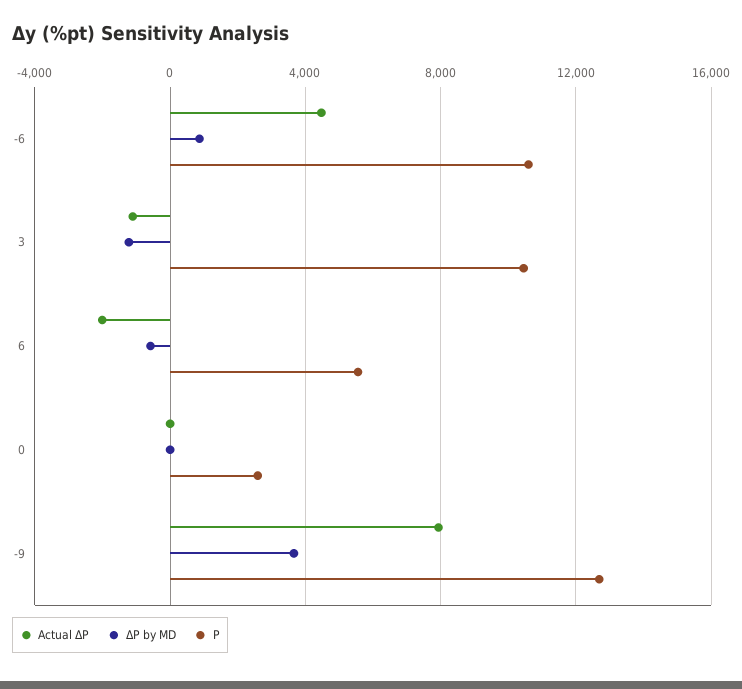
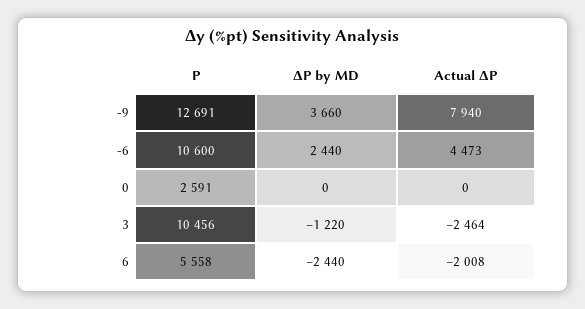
ΔP by MD, -6: 1000 -> 2440
Actual ΔP, 3: -1000 -> -2464
ΔP by MD, 6: -500 -> -2440

